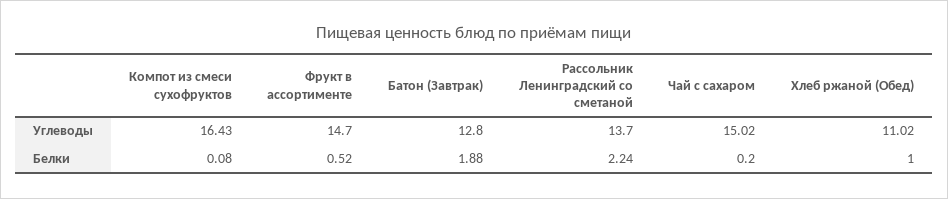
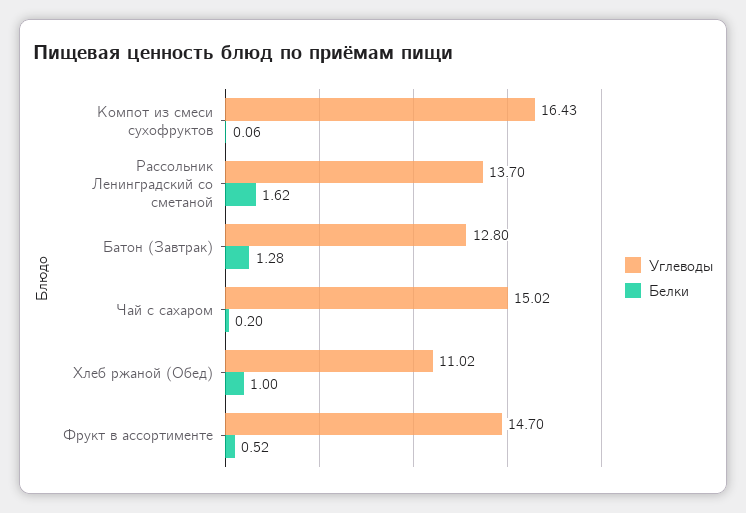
Белки, Компот из смеси сухофруктов: 0.08 -> 0.06
Белки, Батон (Завтрак): 1.88 -> 1.28
Белки, Рассольник Ленинградский со сметаной: 2.24 -> 1.62

